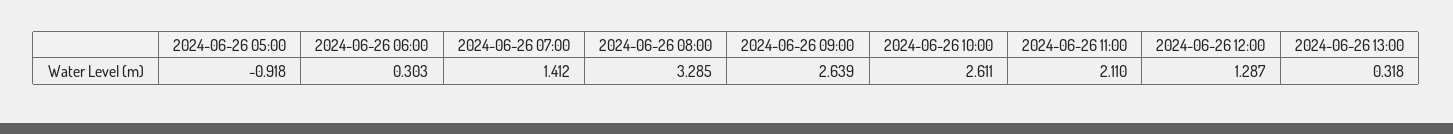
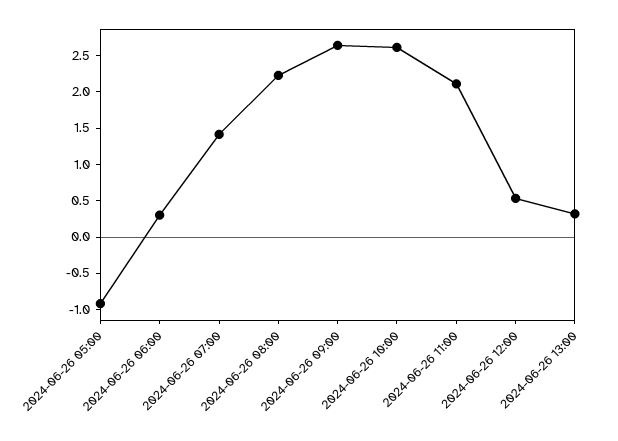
2024-06-26 08:00: 3.285 -> 2.25
2024-06-26 12:00: 1.287 -> 0.5

